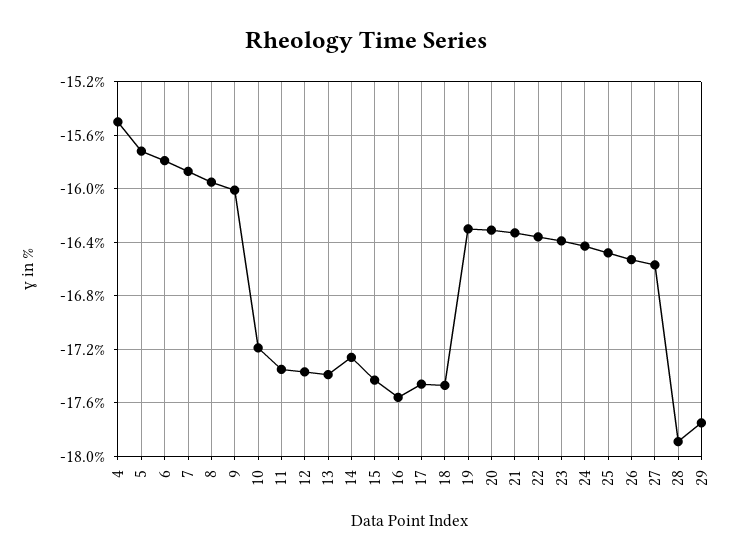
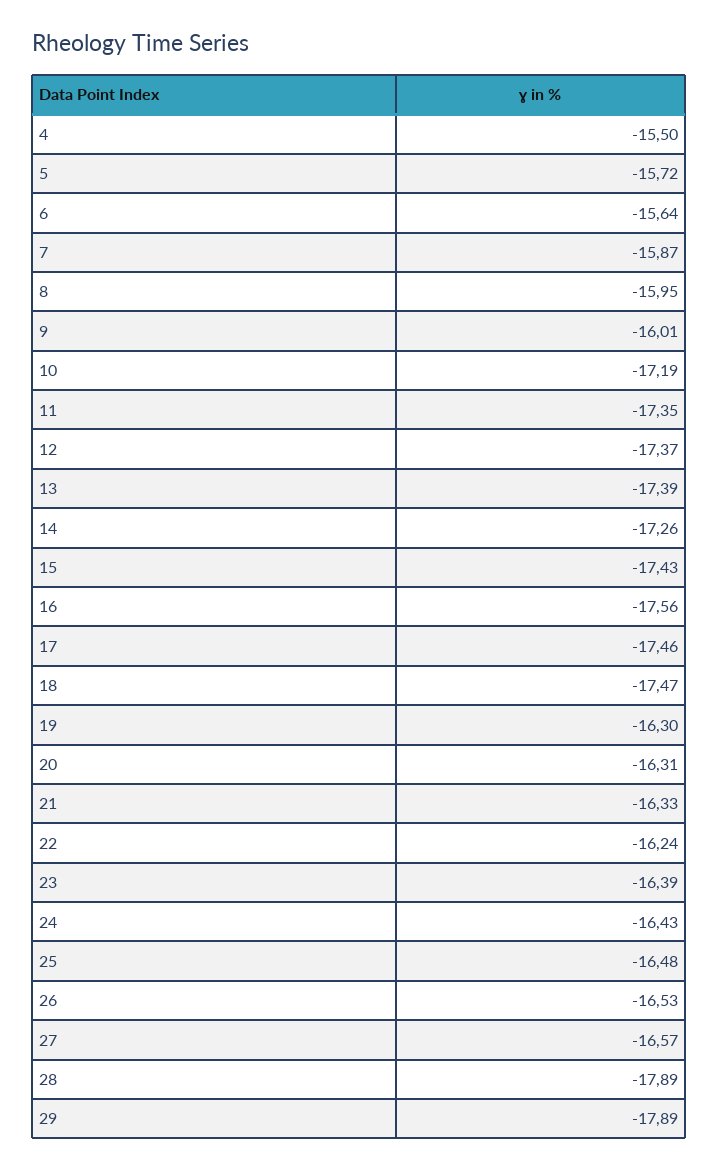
6: -15.8 -> -15.64
22: -16.35 -> -16.24
29: -17.75 -> -17.89

